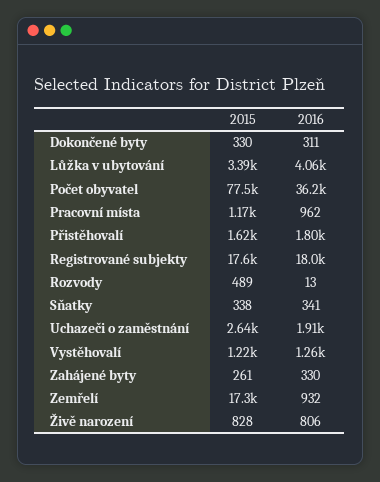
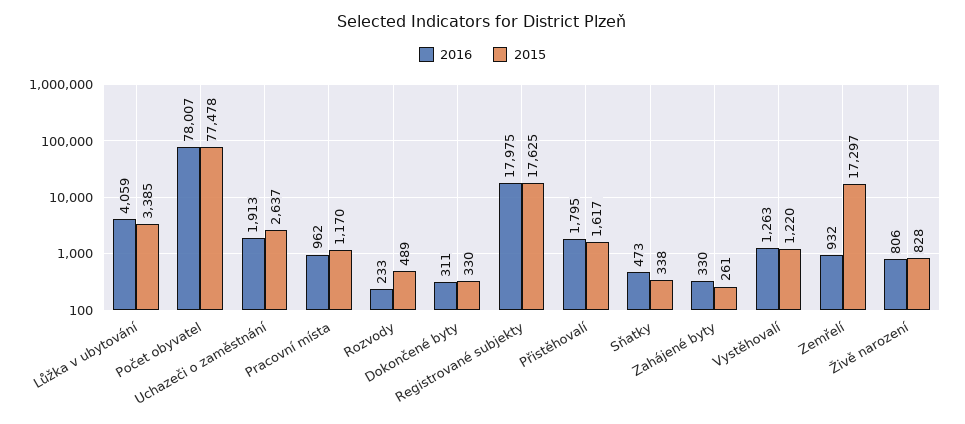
2016, Počet obyvatel: 36200 -> 78007
2016, Rozvody: 13 -> 233
2016, Sňatky: 341 -> 473

